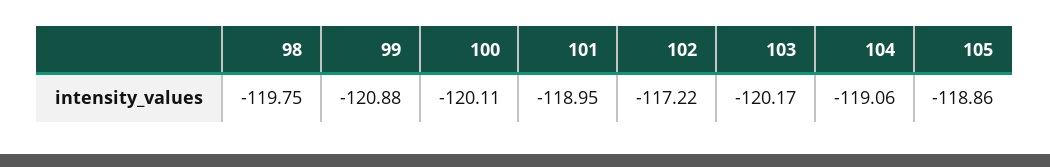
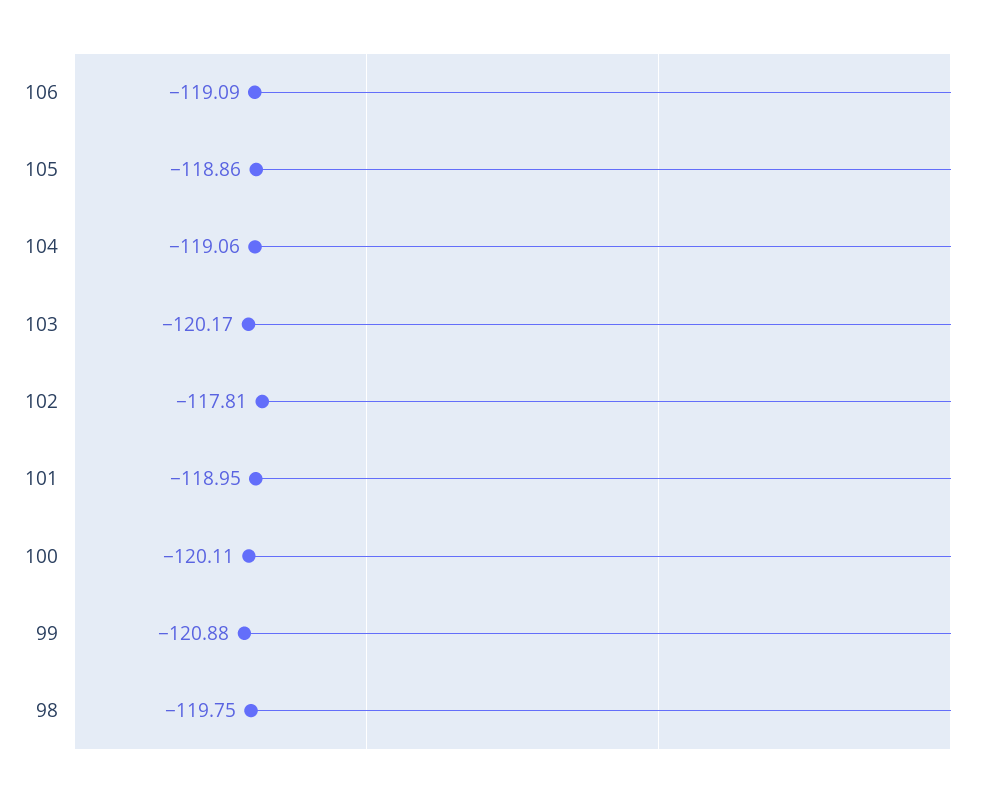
102: -117.22 -> -117.81
106: none -> -119.09

